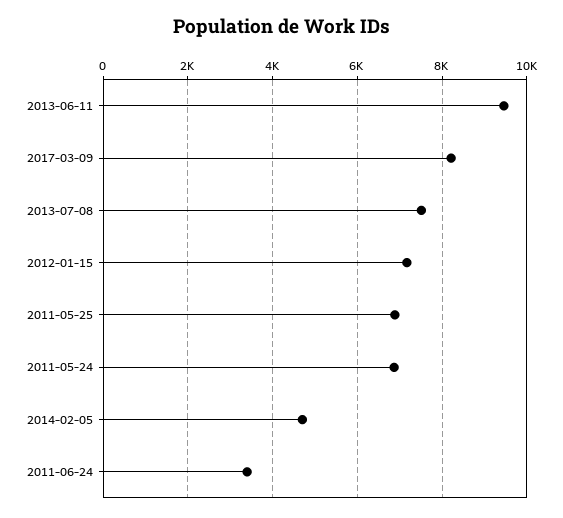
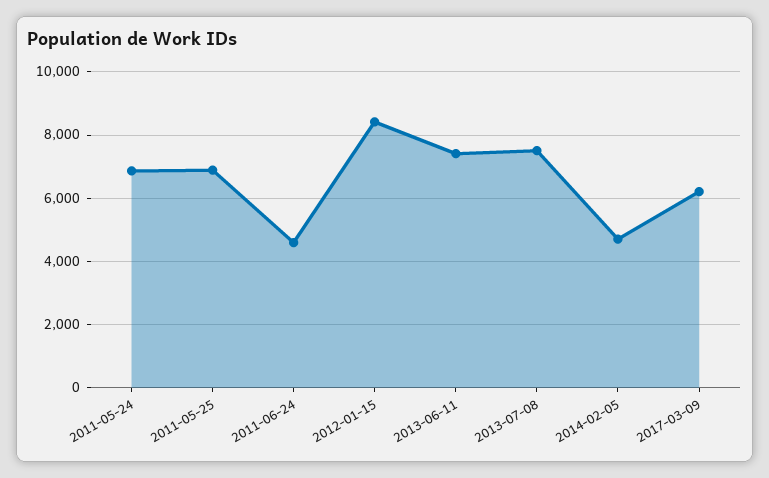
2013-06-11: 9400 -> 7400
2017-03-09: 8200 -> 6200
2012-01-15: 7200 -> 8400
2011-06-24: 3400 -> 4600

